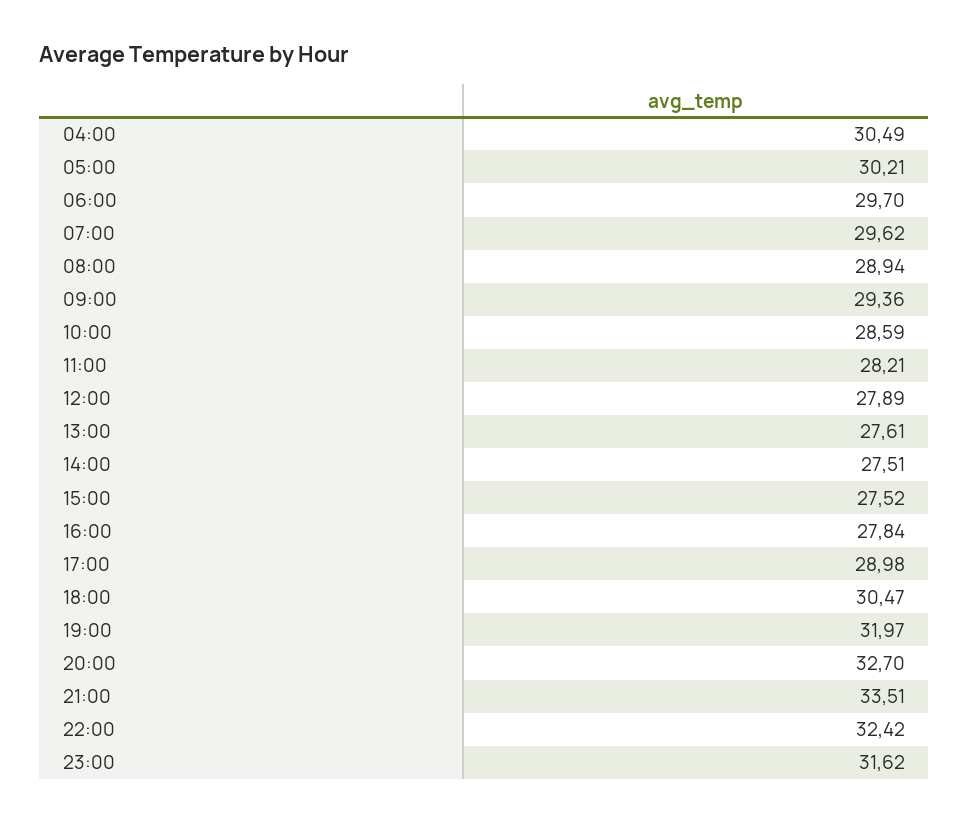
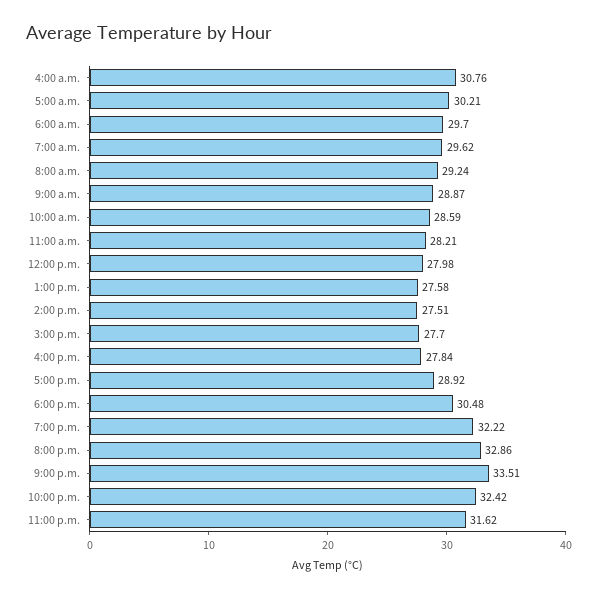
04:00: 30.49 -> 30.76
08:00: 28.94 -> 29.24
09:00: 29.36 -> 28.87
12:00: 27.89 -> 27.98
13:00: 27.61 -> 27.58
15:00: 27.52 -> 27.7
17:00: 28.98 -> 28.92
18:00: 30.47 -> 30.48
19:00: 31.97 -> 32.22
20:00: 32.7 -> 32.86

